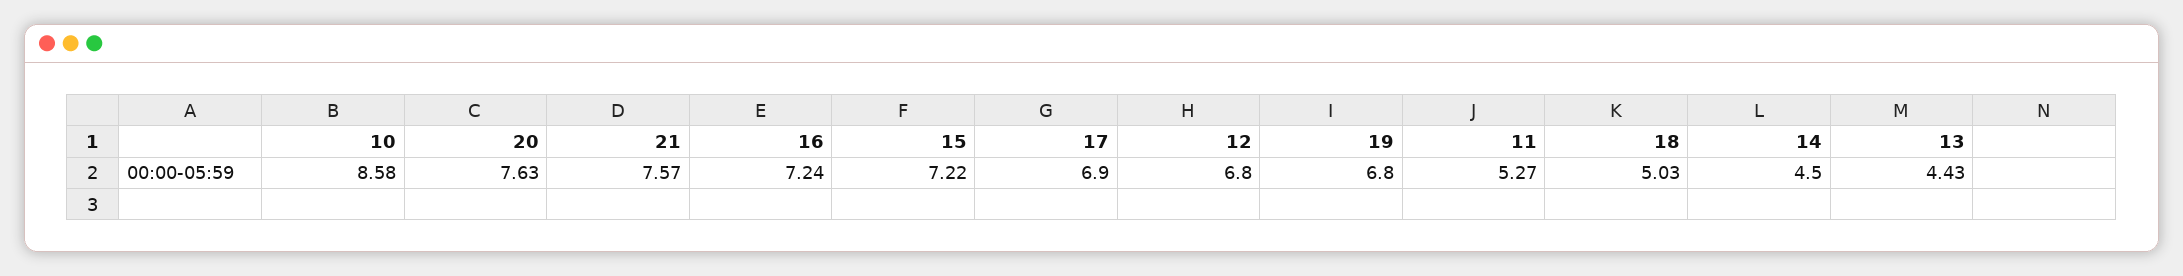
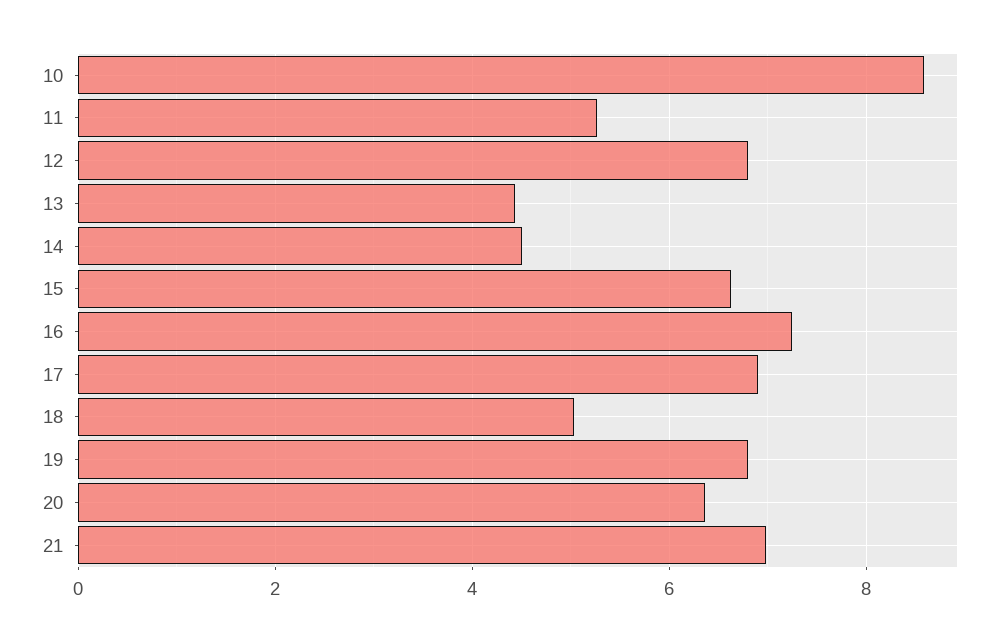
20: 7.63 -> 6.4
21: 7.57 -> 7
15: 7.22 -> 6.6

